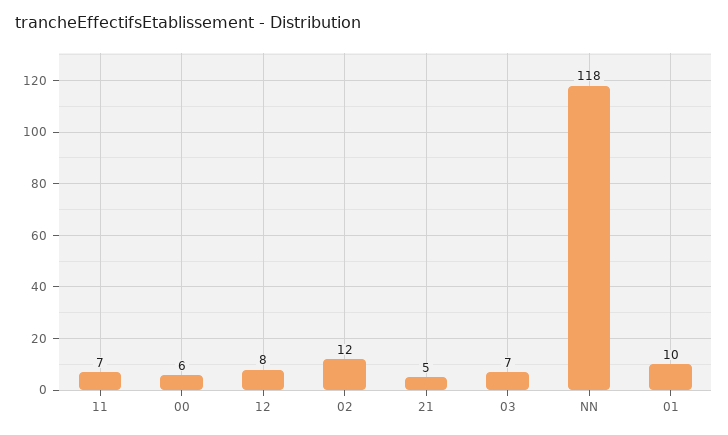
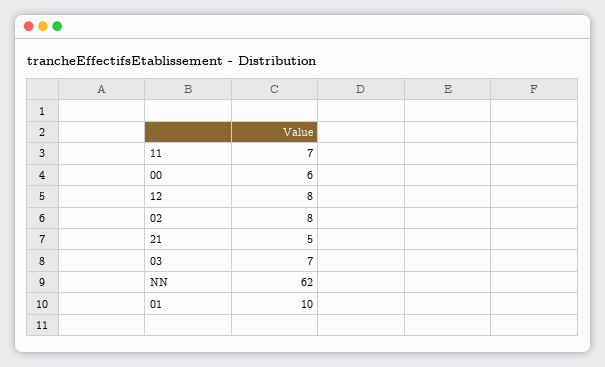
02: 12 -> 8
NN: 118 -> 62

